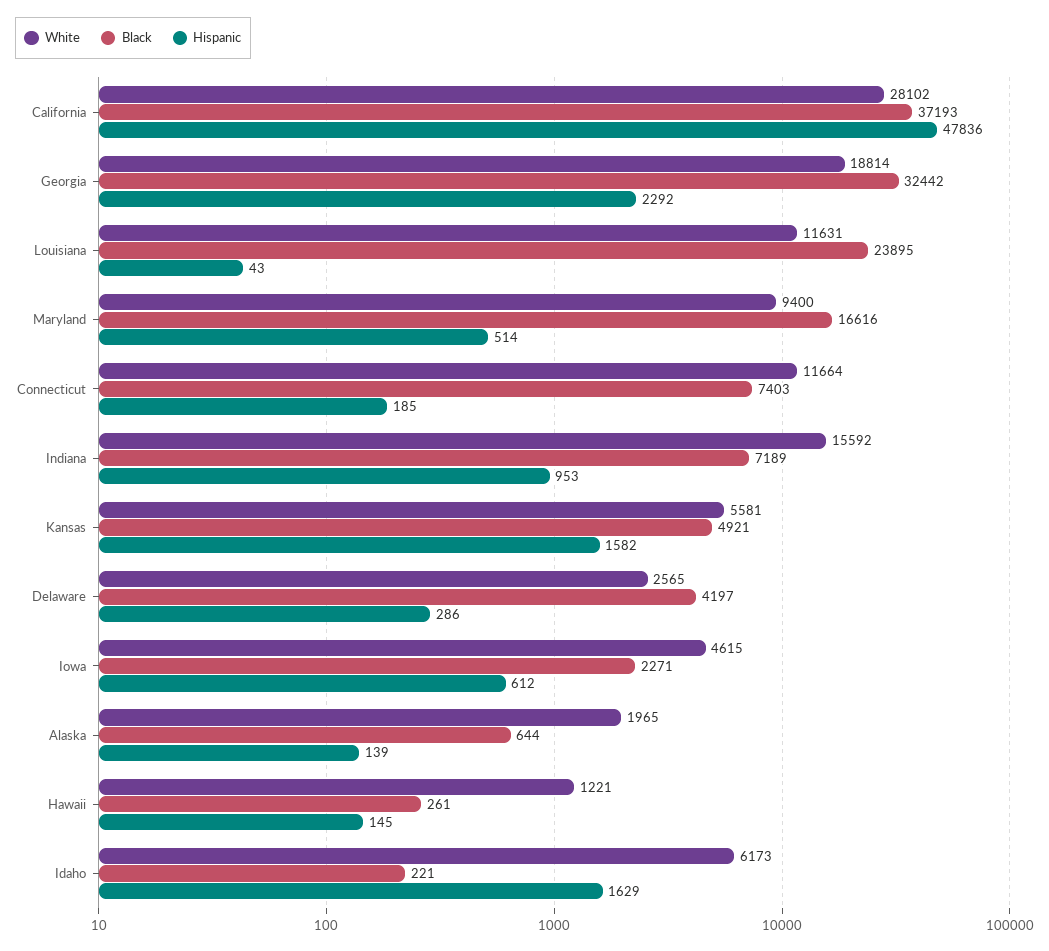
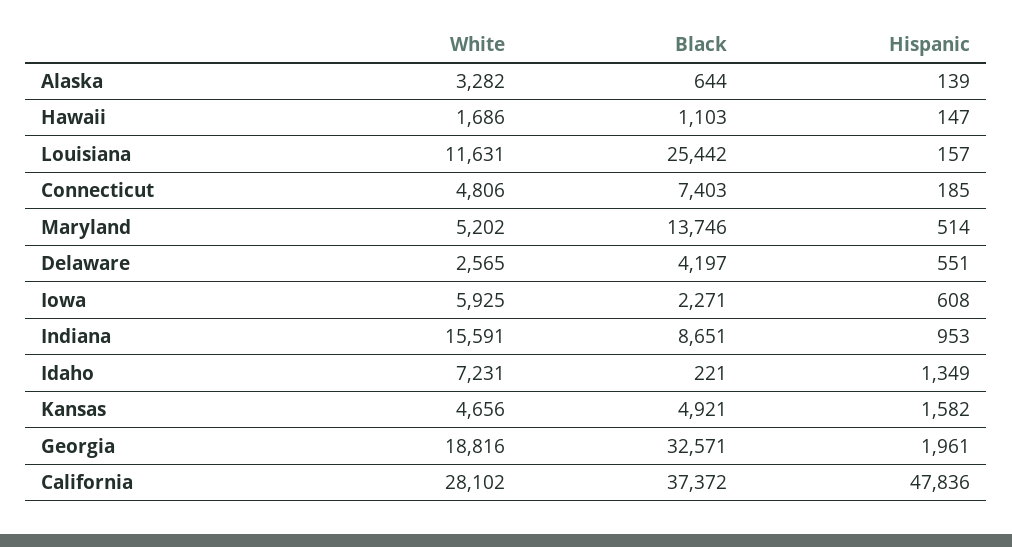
Black, California: 37193 -> 37372
White, Georgia: 18814 -> 18816
Black, Georgia: 32442 -> 32571
Hispanic, Georgia: 2292 -> 1961
Black, Louisiana: 23895 -> 25442
Hispanic, Louisiana: 43 -> 157
White, Maryland: 9400 -> 5202
Black, Maryland: 16616 -> 13746
White, Connecticut: 11664 -> 4806
White, Indiana: 15592 -> 15591
Black, Indiana: 7189 -> 8651
White, Kansas: 5581 -> 4656
Hispanic, Delaware: 286 -> 551
White, Iowa: 4615 -> 5925
Hispanic, Iowa: 612 -> 608
White, Alaska: 1965 -> 3282
White, Hawaii: 1221 -> 1686
Black, Hawaii: 261 -> 1103
Hispanic, Hawaii: 145 -> 147
White, Idaho: 6173 -> 7231
Hispanic, Idaho: 1629 -> 1349

